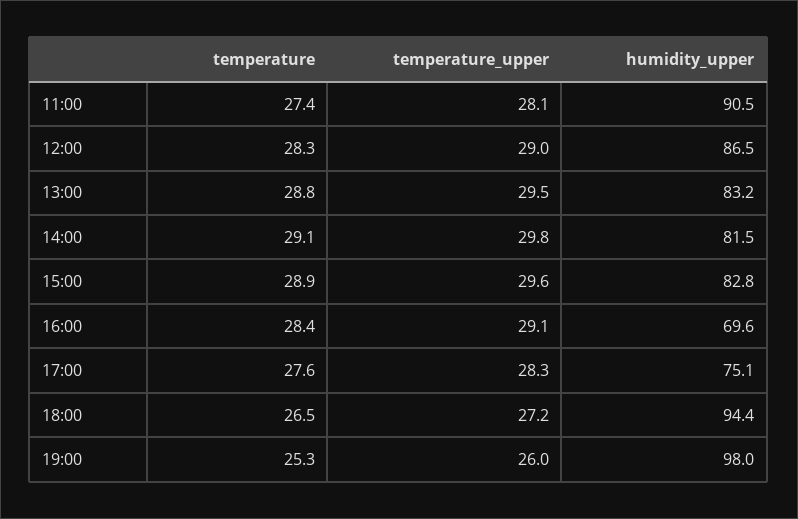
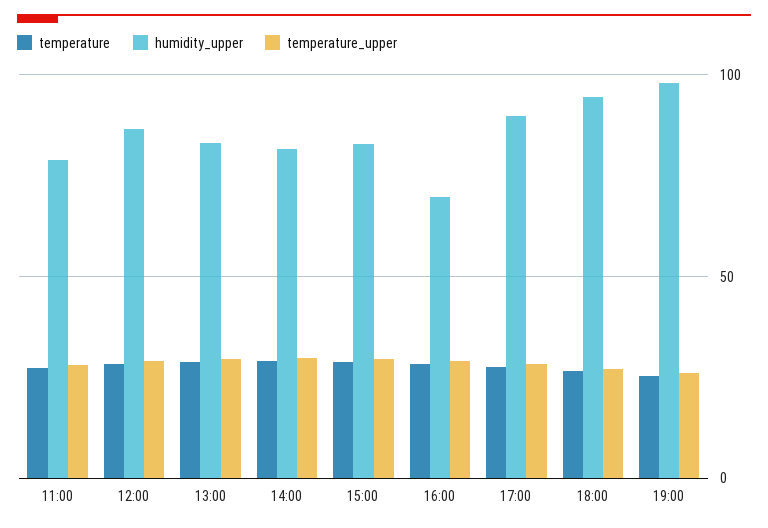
humidity_upper, 11:00: 90.5 -> 80
humidity_upper, 17:00: 75.1 -> 90

